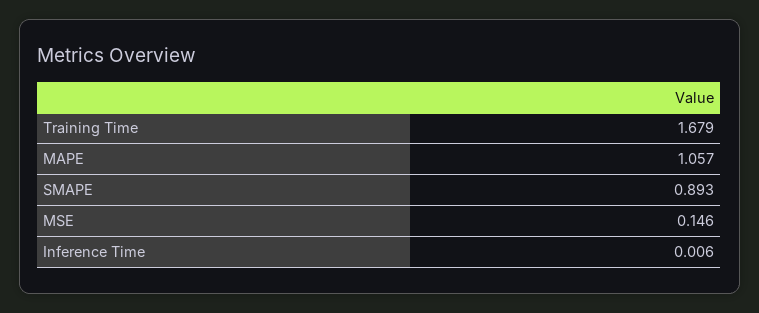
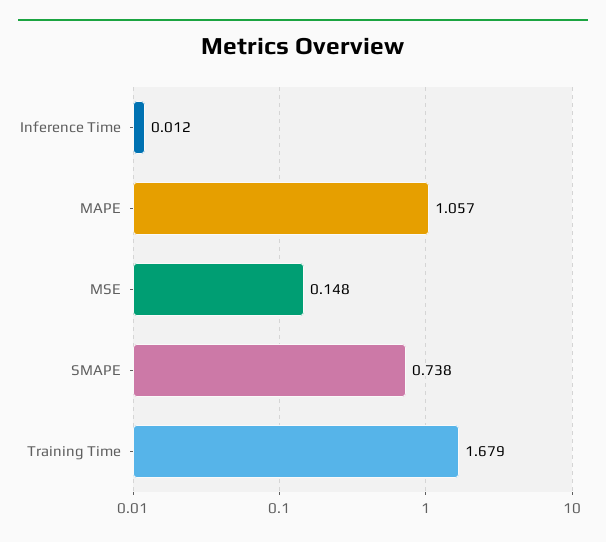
SMAPE: 0.893 -> 0.738
MSE: 0.146 -> 0.148
Inference Time: 0.006 -> 0.012

